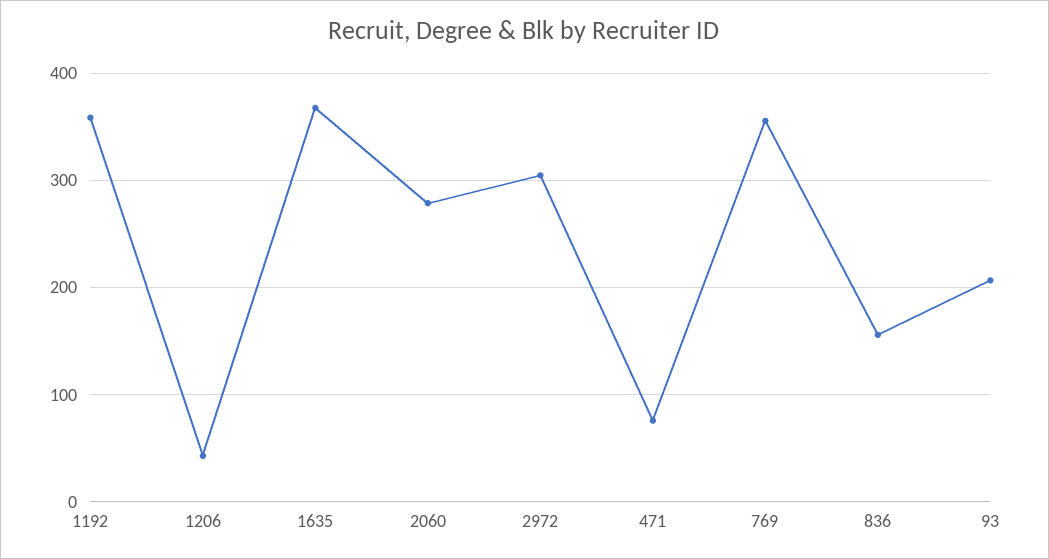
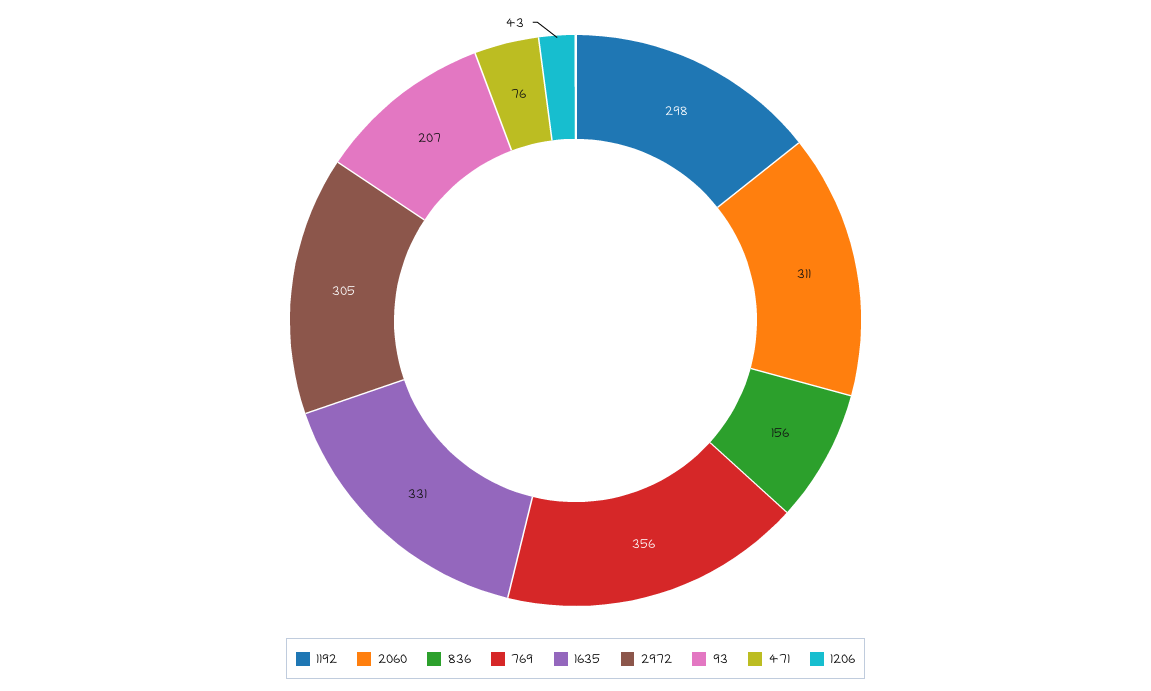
1192: 360 -> 298
1635: 370 -> 331
2060: 280 -> 311

